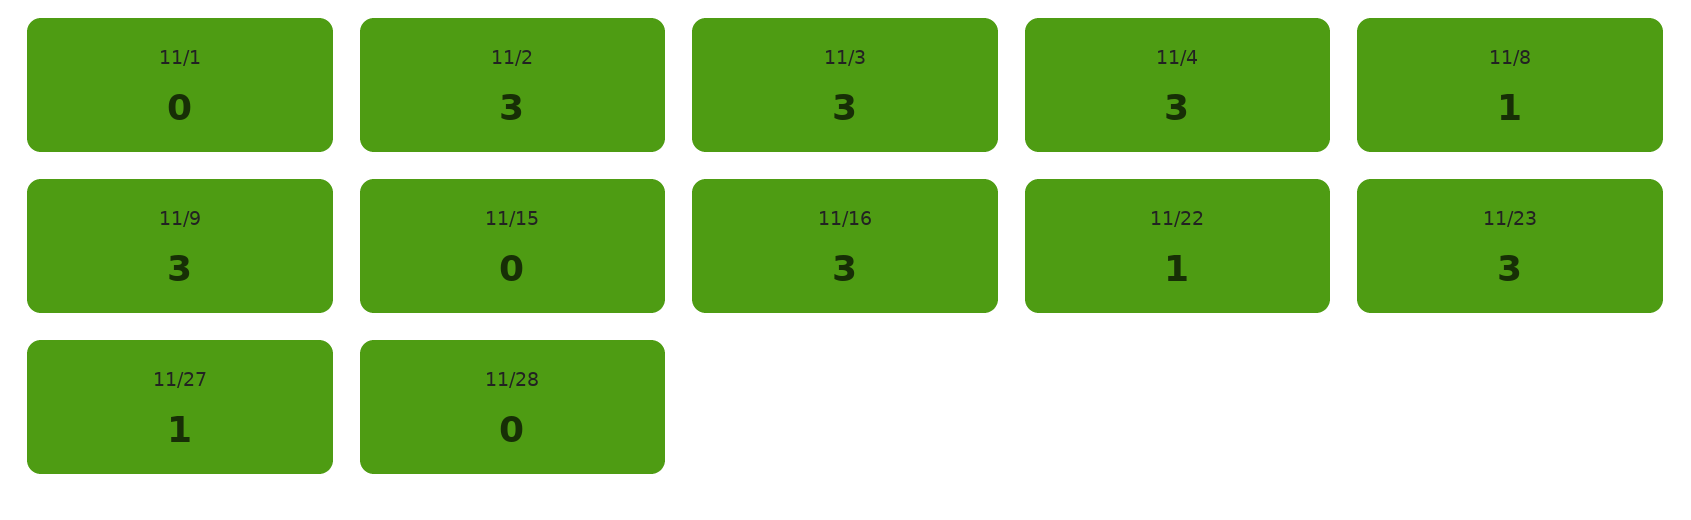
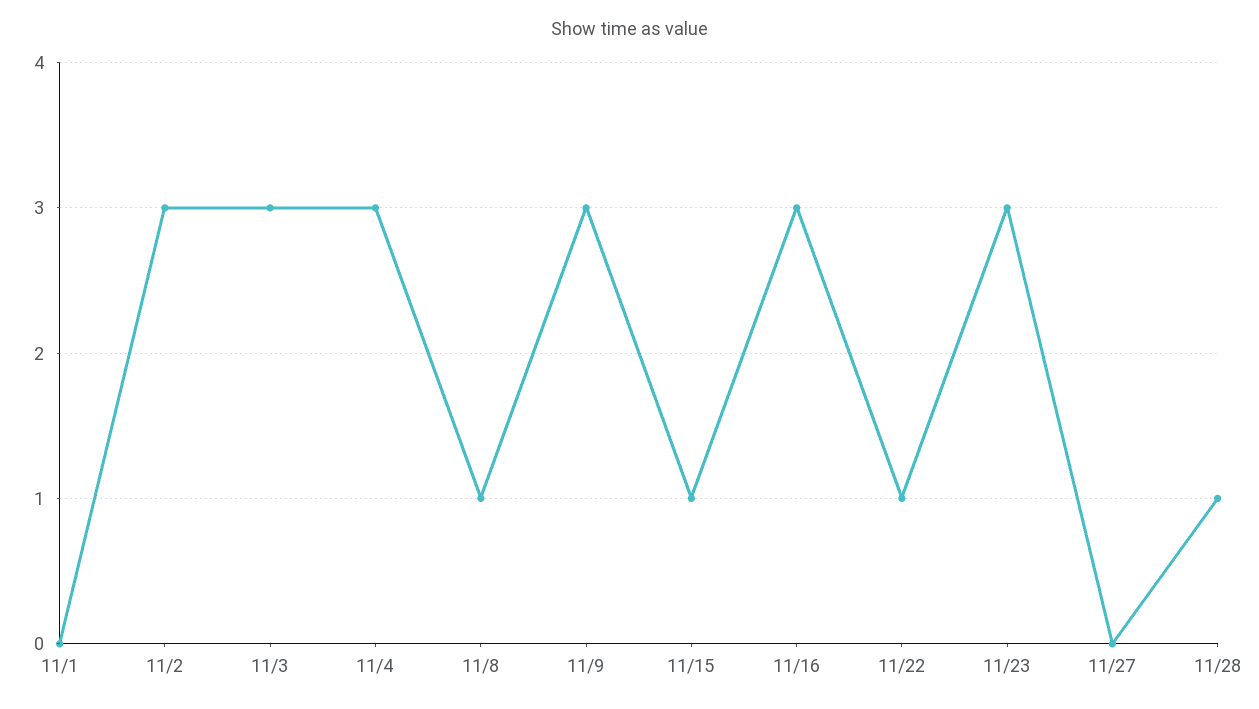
11/15: 0 -> 1
11/27: 1 -> 0
11/28: 0 -> 1

